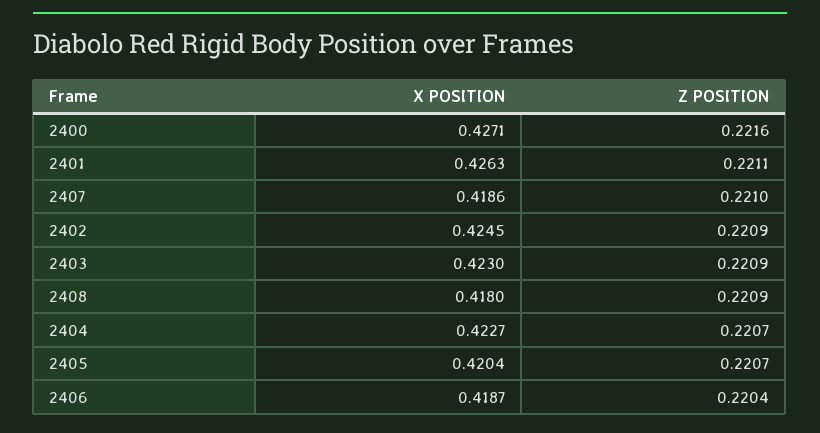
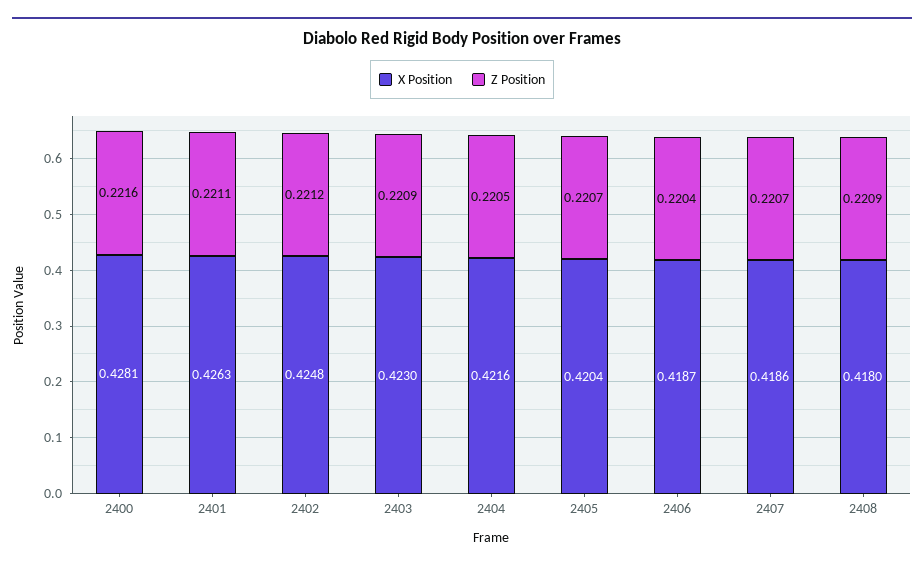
X POSITION, 2400: 0.4271 -> 0.4281
Z POSITION, 2407: 0.221 -> 0.2207
X POSITION, 2402: 0.4245 -> 0.4248
Z POSITION, 2402: 0.2209 -> 0.2212
X POSITION, 2404: 0.4227 -> 0.4216
Z POSITION, 2404: 0.2207 -> 0.2205

